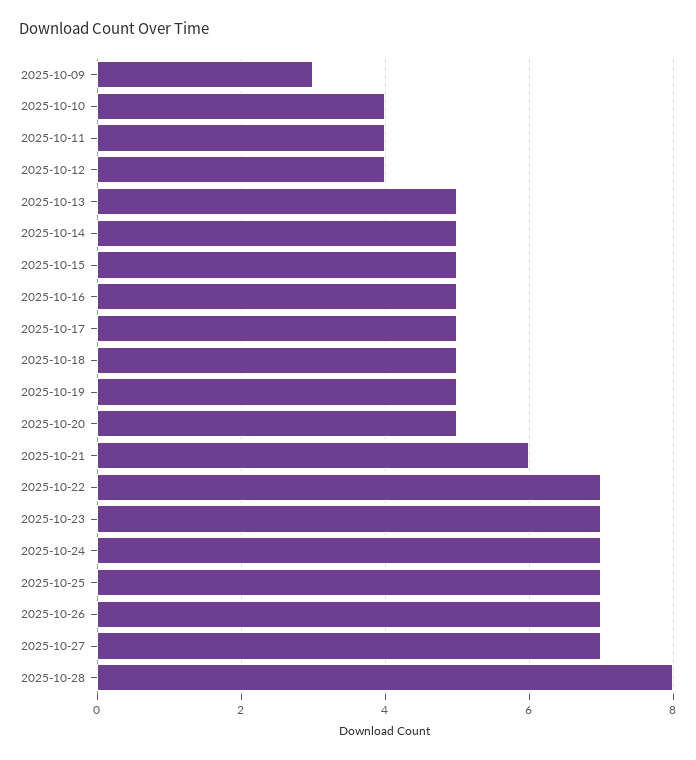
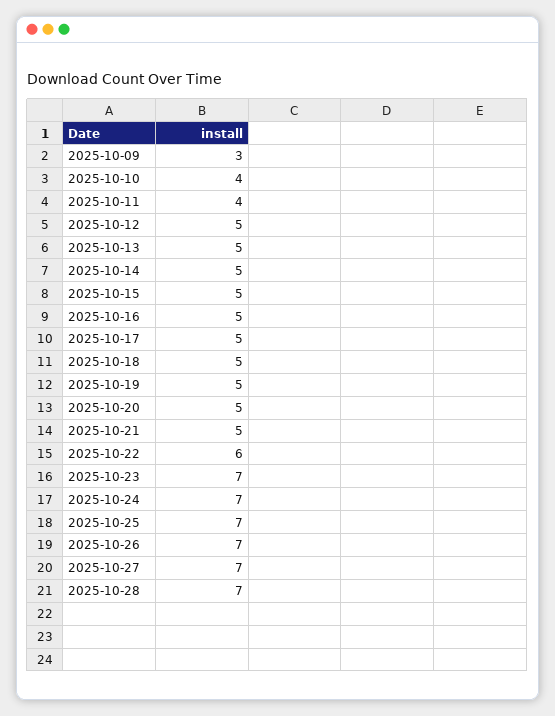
2025-10-12: 4 -> 5
2025-10-21: 6 -> 5
2025-10-22: 7 -> 6
2025-10-28: 8 -> 7

